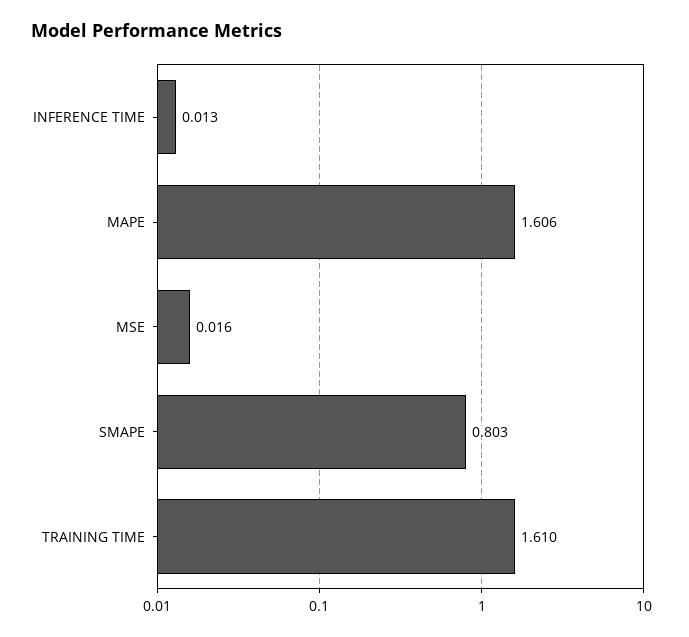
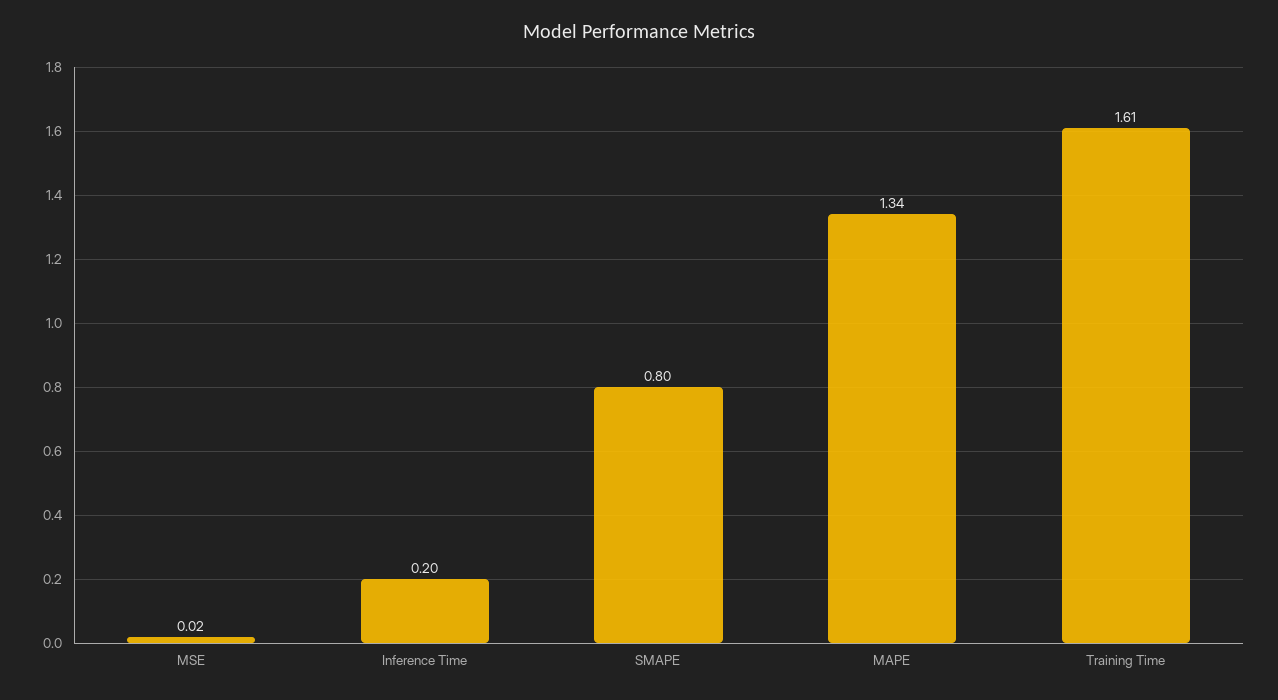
INFERENCE TIME: 0.013 -> 0.2
MAPE: 1.606 -> 1.34

